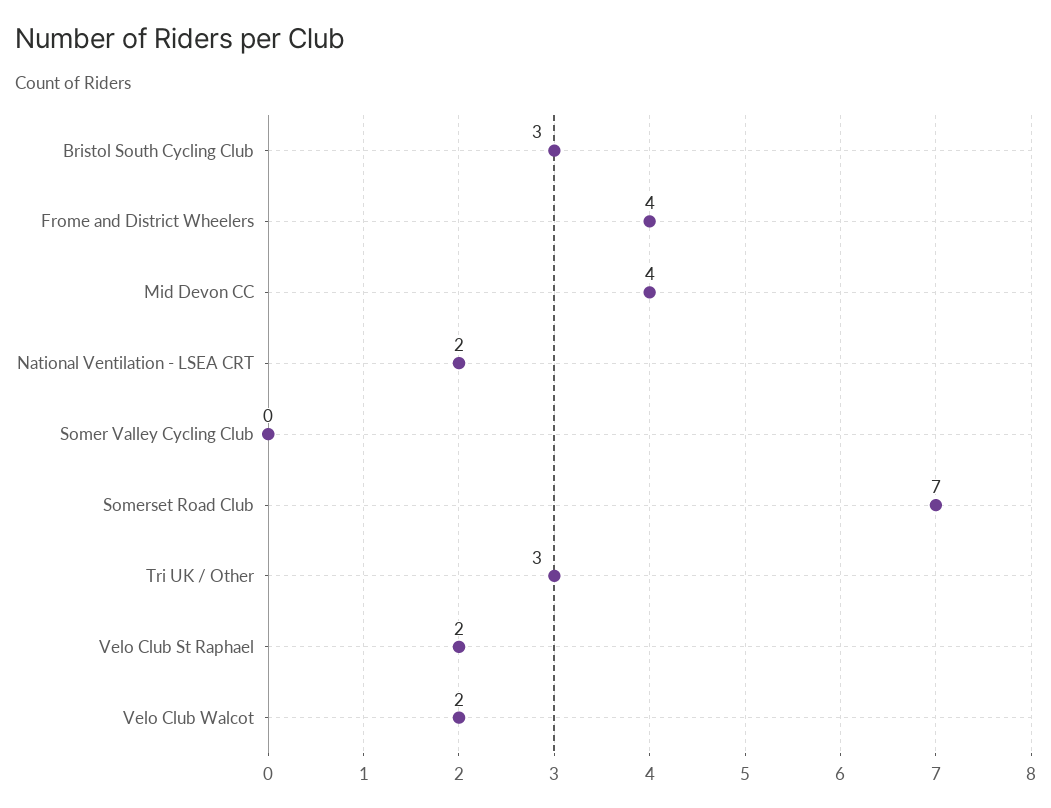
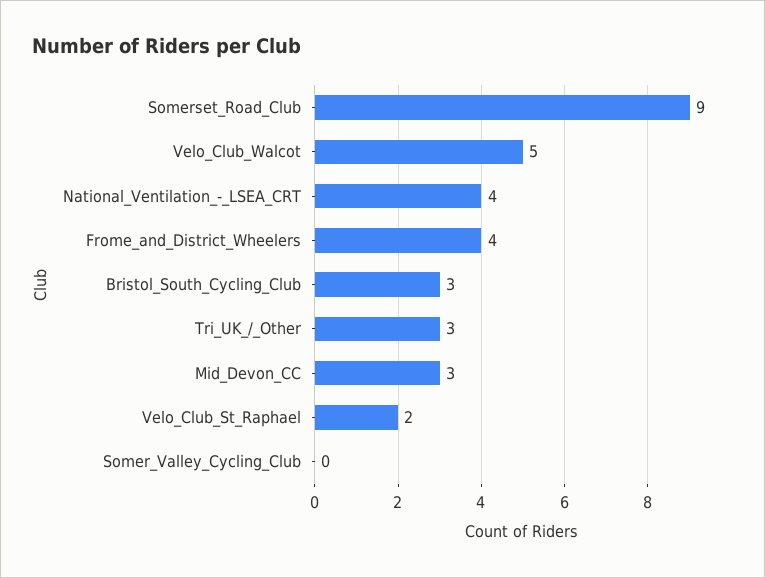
Mid Devon CC: 4 -> 3
National Ventilation - LSEA CRT: 2 -> 4
Somerset Road Club: 7 -> 9
Velo Club Walcot: 2 -> 5

